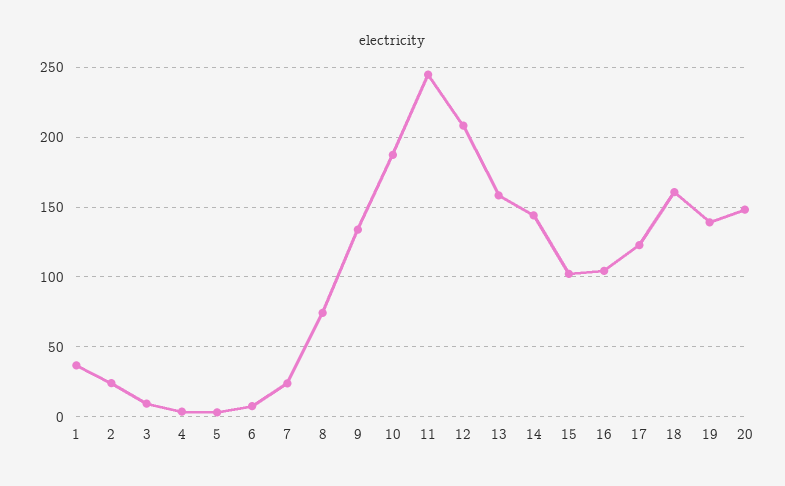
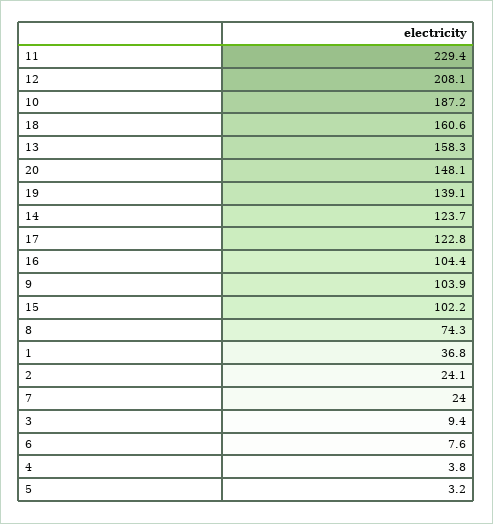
9: 135 -> 103.9
11: 245 -> 229.4
14: 145 -> 123.7

